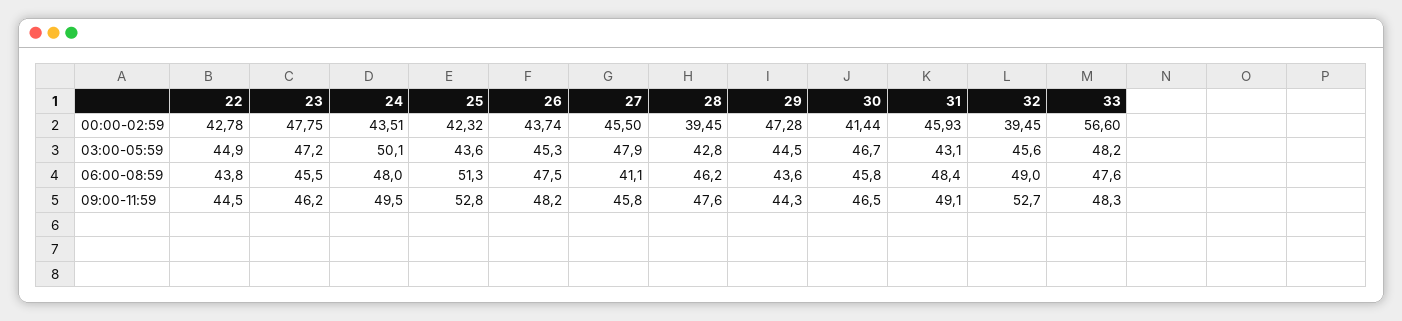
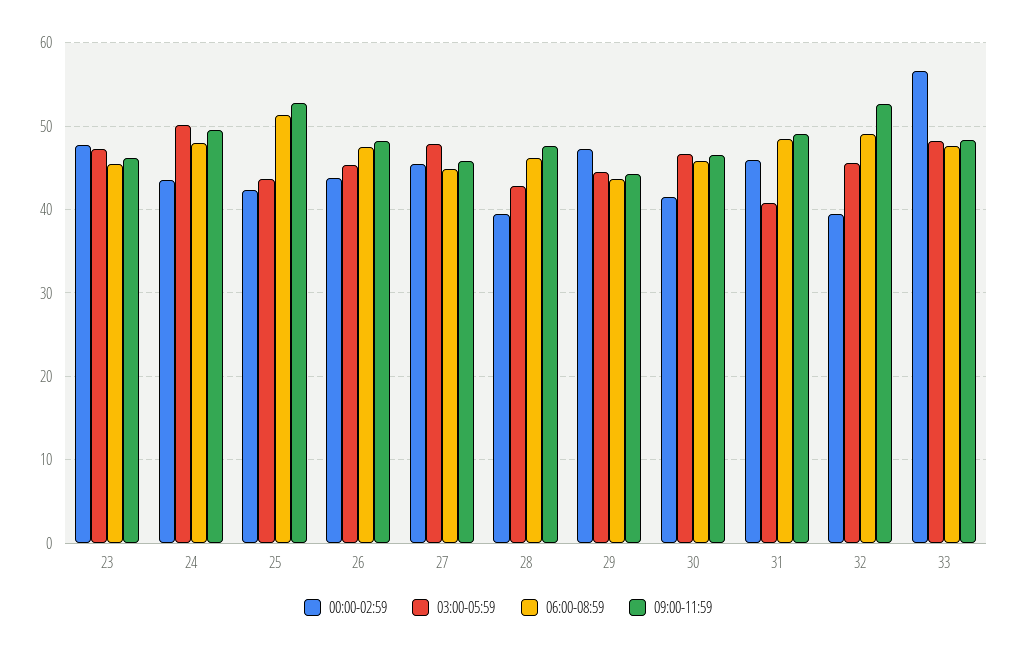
00:00-02:59, 22: 42.78 -> none
03:00-05:59, 22: 44.9 -> none
03:00-05:59, 31: 43.1 -> 41
06:00-08:59, 22: 43.8 -> none
06:00-08:59, 27: 41.1 -> 45
09:00-11:59, 22: 44.5 -> none

